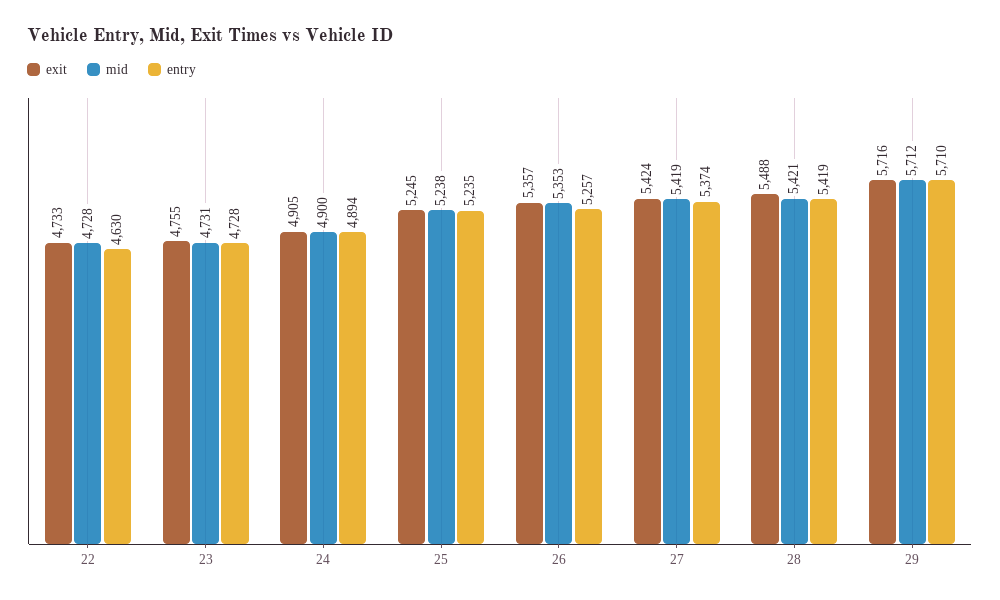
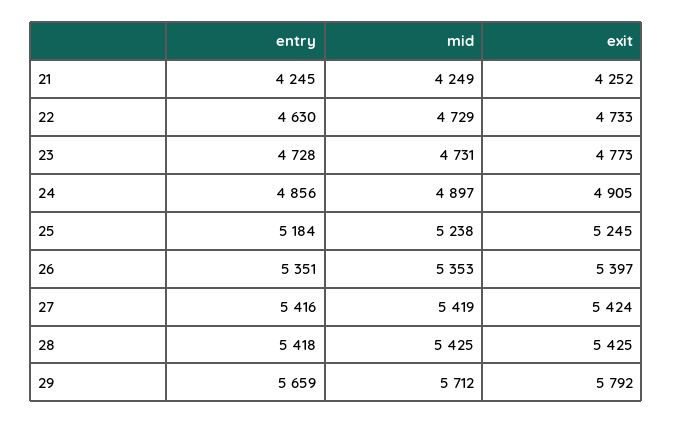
mid, 22: 4728 -> 4729
exit, 23: 4755 -> 4773
mid, 24: 4900 -> 4897
entry, 24: 4894 -> 4856
entry, 25: 5235 -> 5184
exit, 26: 5357 -> 5397
entry, 26: 5257 -> 5351
entry, 27: 5374 -> 5416
exit, 28: 5488 -> 5425
mid, 28: 5421 -> 5425
entry, 28: 5419 -> 5418
exit, 29: 5716 -> 5792
entry, 29: 5710 -> 5659
entry, 21: none -> 4245
mid, 21: none -> 4249
exit, 21: none -> 4252

